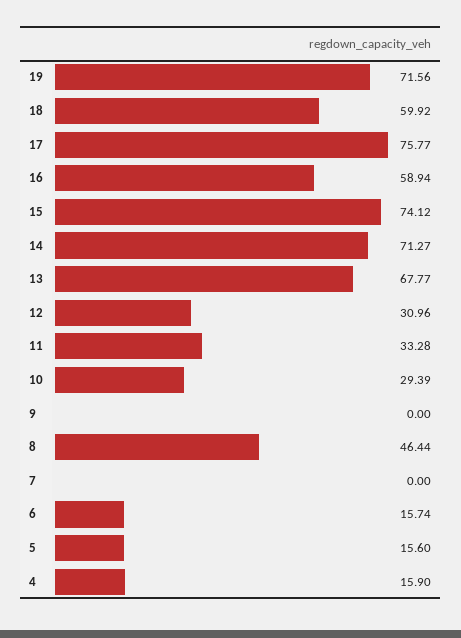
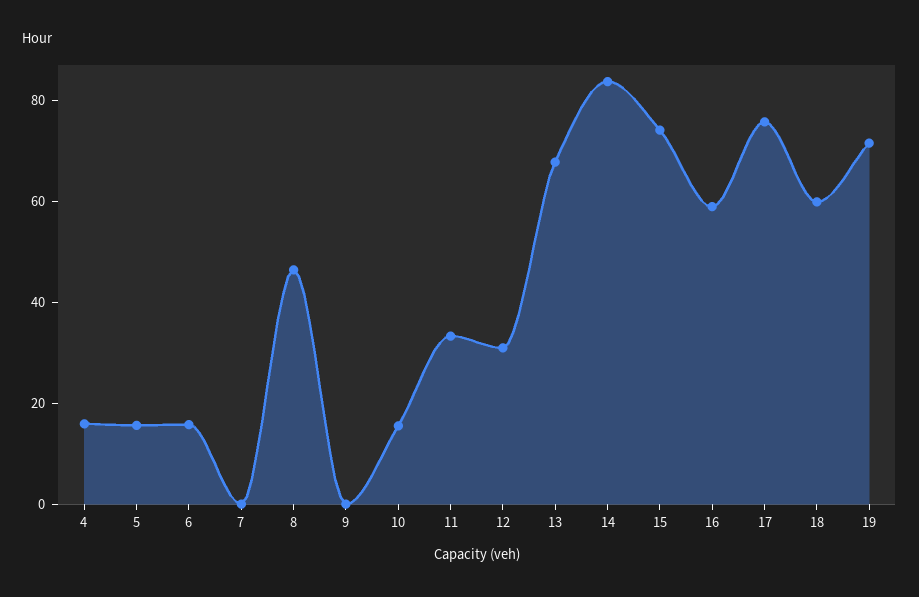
14: 71.27 -> 85
10: 29.39 -> 15

